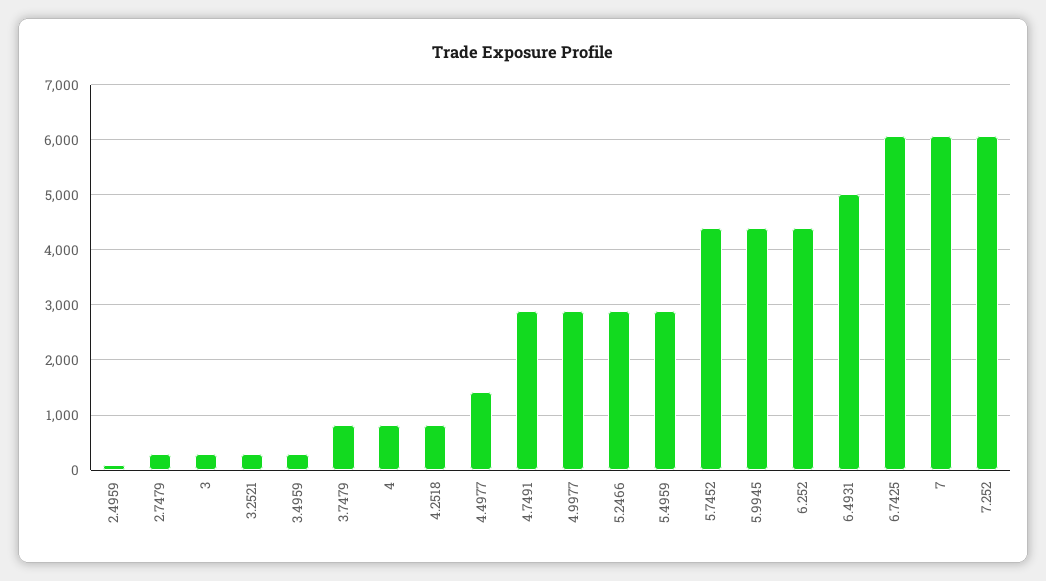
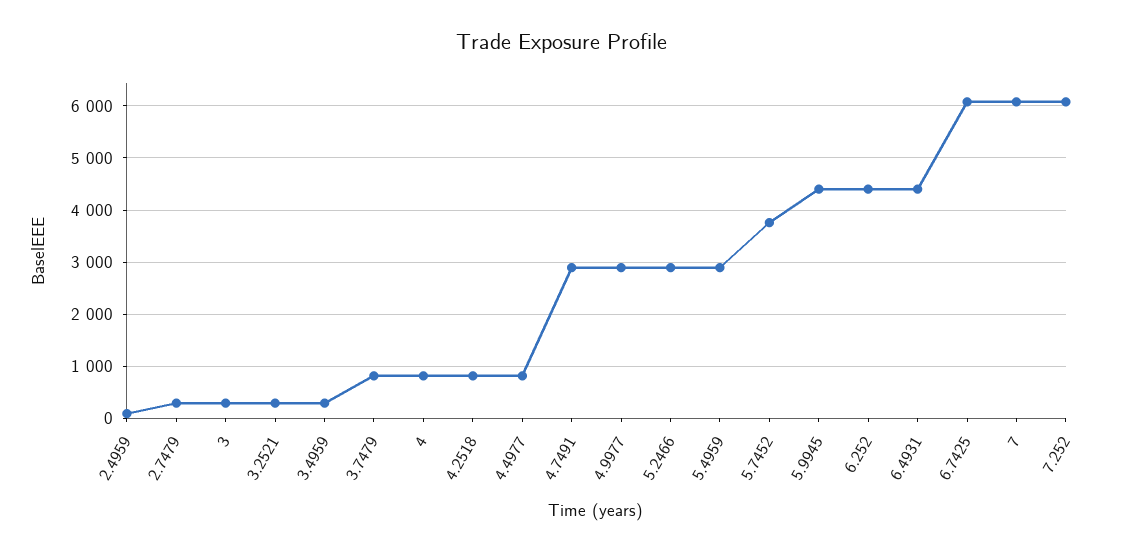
4.4977: 1400 -> 800
5.7452: 4400 -> 3800
6.4931: 5000 -> 4400

